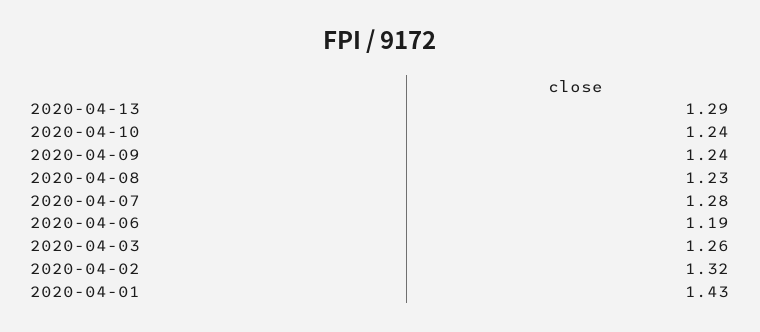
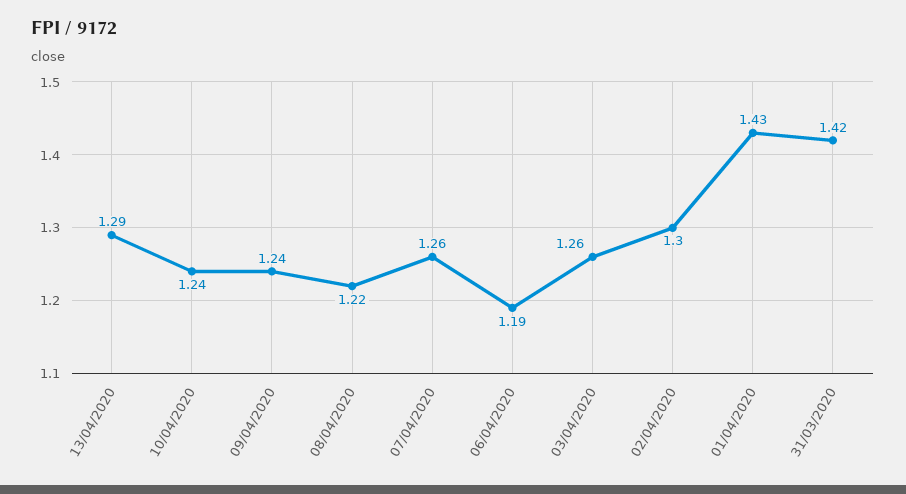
2020-04-08: 1.23 -> 1.22
2020-04-07: 1.28 -> 1.26
2020-04-02: 1.32 -> 1.3
31/03/2020: none -> 1.42

